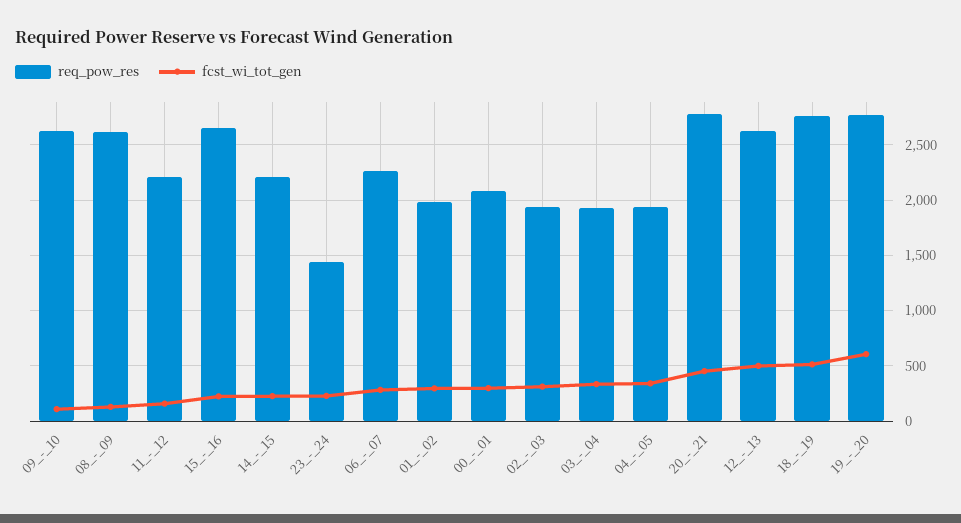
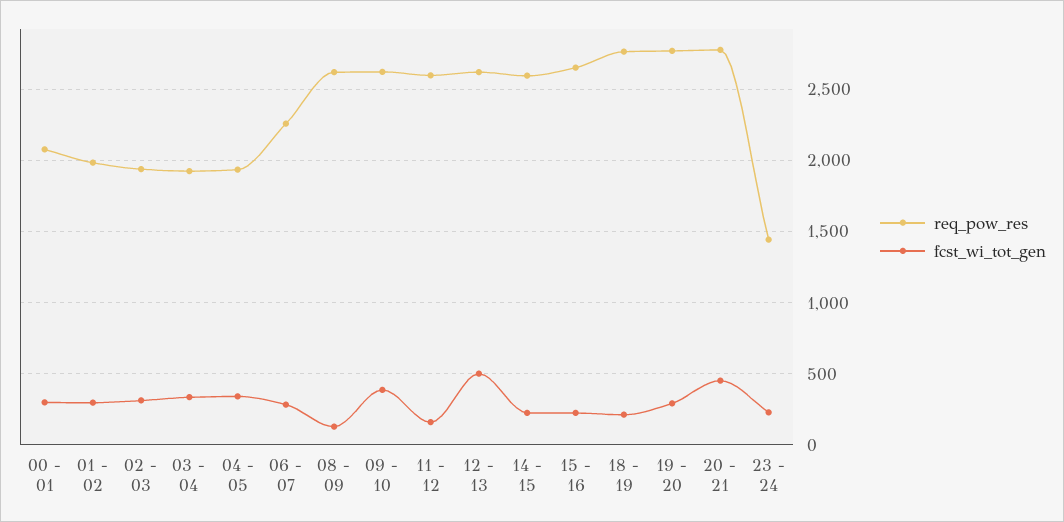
fcst_wi_tot_gen, 09_-_10: 100 -> 400
req_pow_res, 11_-_12: 2200 -> 2600
req_pow_res, 14_-_15: 2200 -> 2600
fcst_wi_tot_gen, 18_-_19: 500 -> 200
fcst_wi_tot_gen, 19_-_20: 600 -> 300

